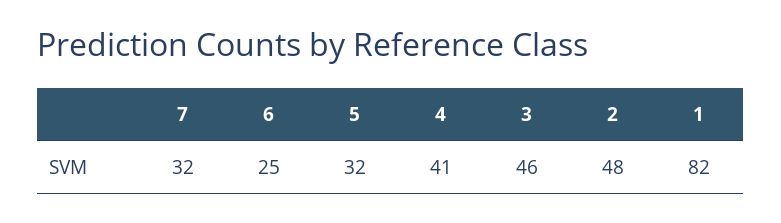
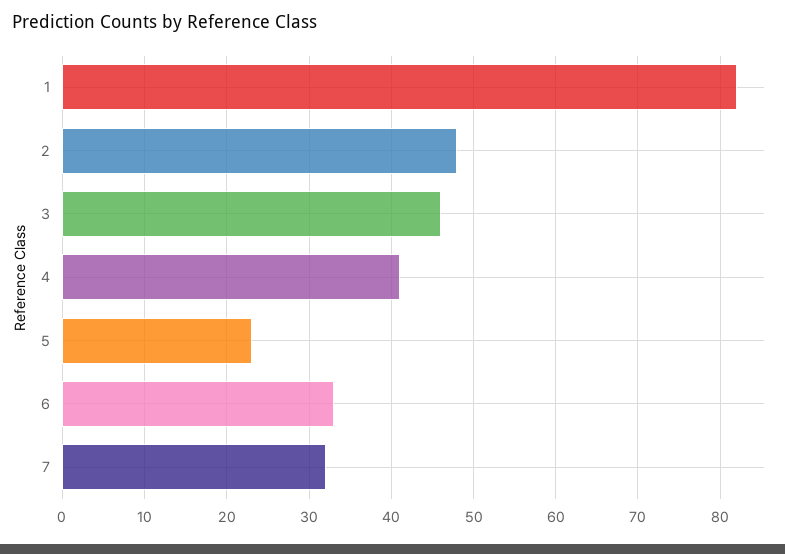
6: 25 -> 33
5: 32 -> 23

